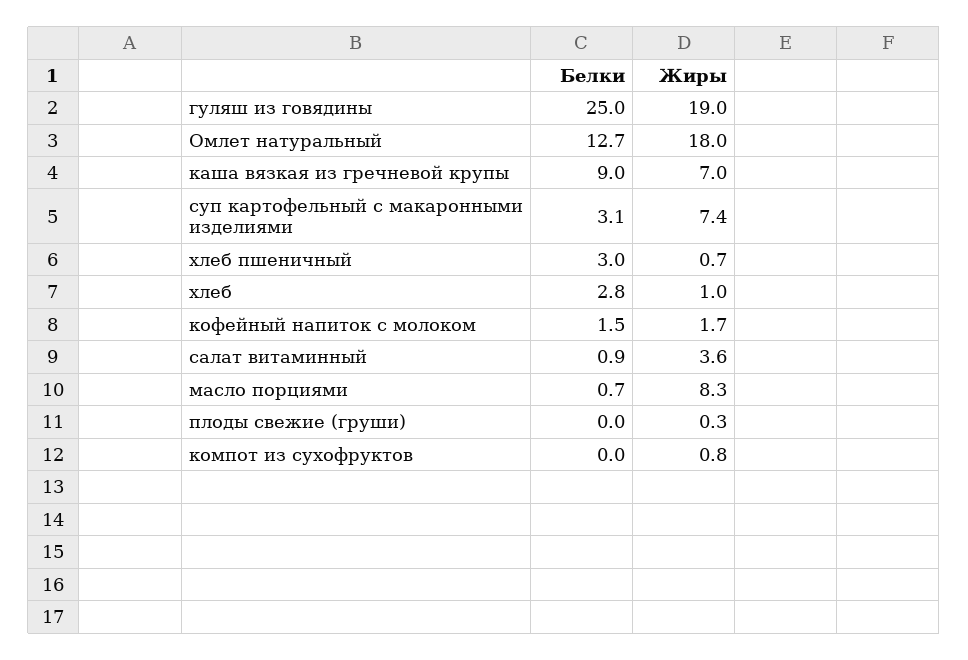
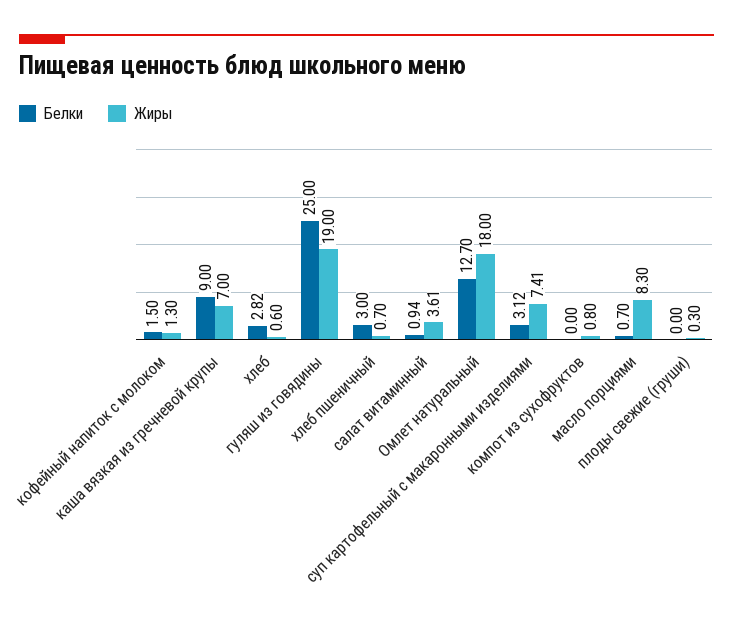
Жиры, хлеб: 1 -> 0.6
Жиры, кофейный напиток с молоком: 1.7 -> 1.3

